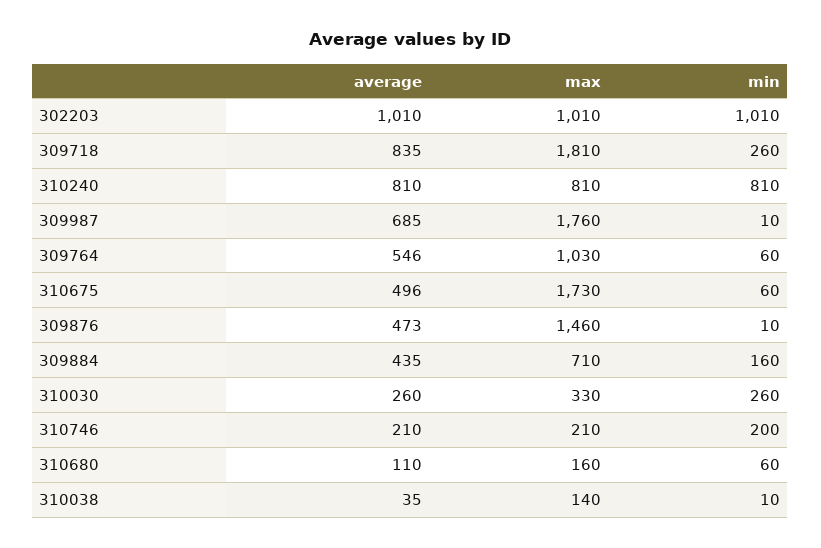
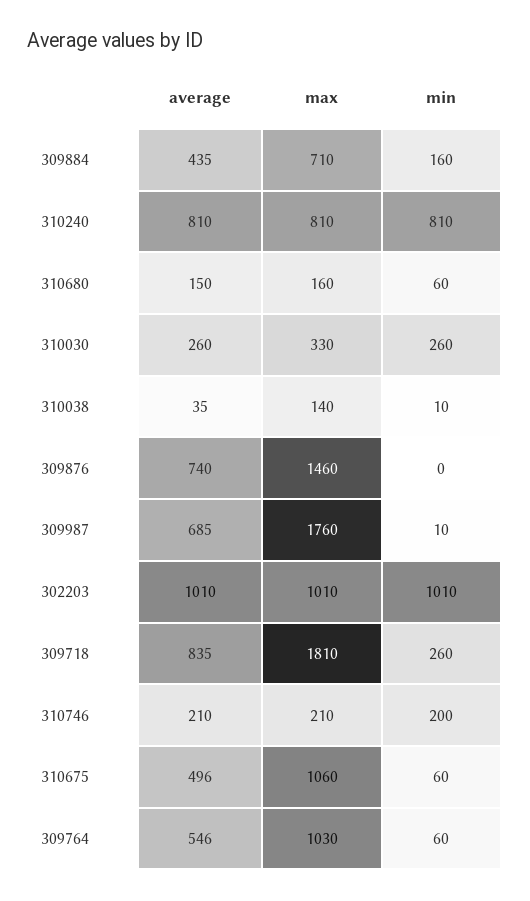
max, 310675: 1730 -> 1060
average, 309876: 473 -> 740
min, 309876: 10 -> 0
average, 310680: 110 -> 150

